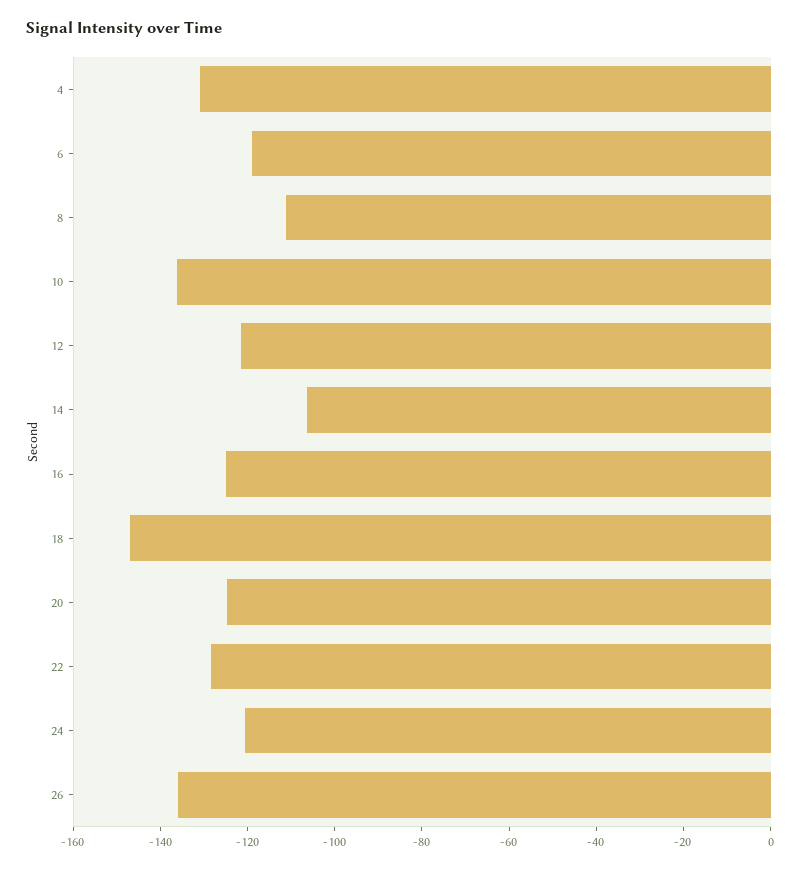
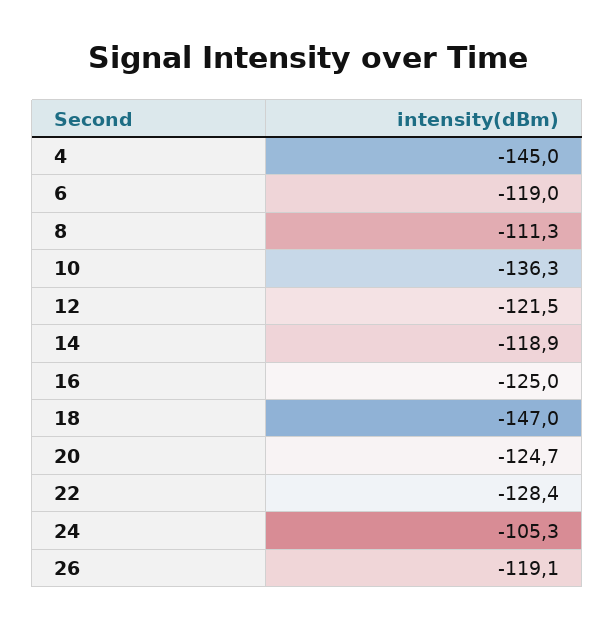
4: -130 -> -145
14: -105 -> -118.9
24: -120 -> -105.3
26: -135 -> -119.1

